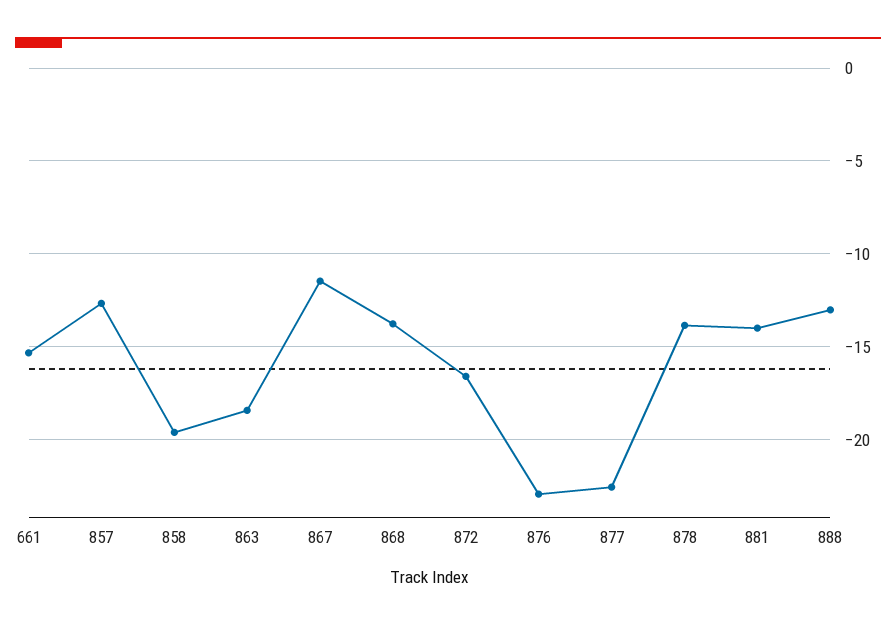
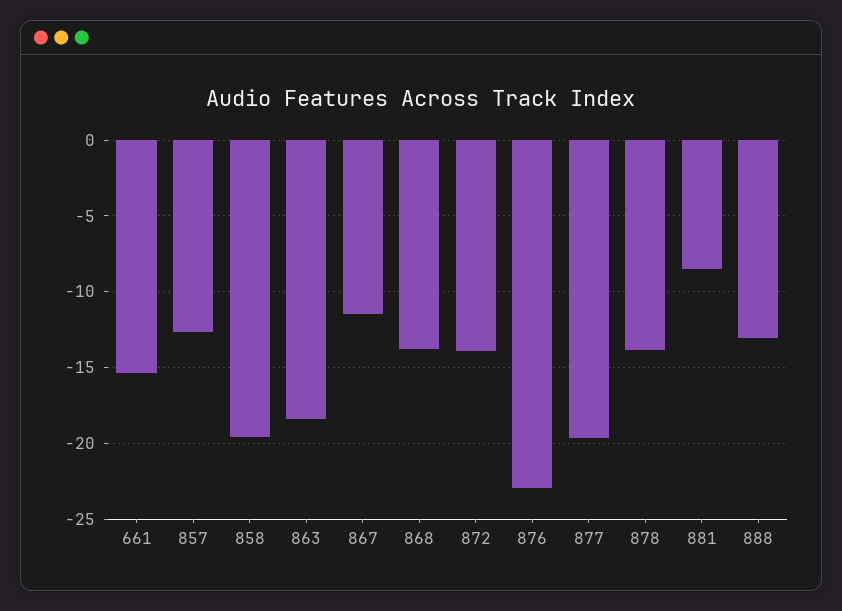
872: -16.5 -> -14
877: -22.5 -> -19.5
881: -14 -> -8.5

